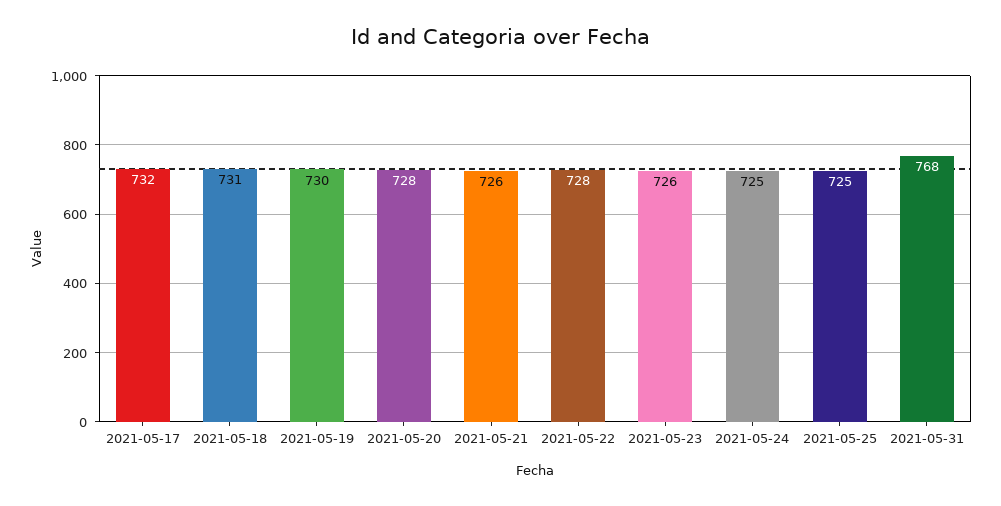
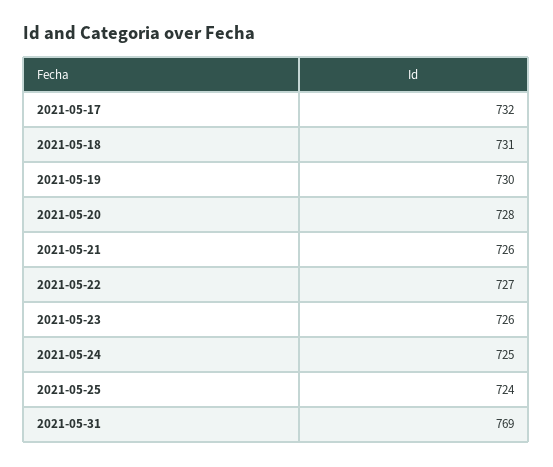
2021-05-22: 728 -> 727
2021-05-25: 725 -> 724
2021-05-31: 768 -> 769

